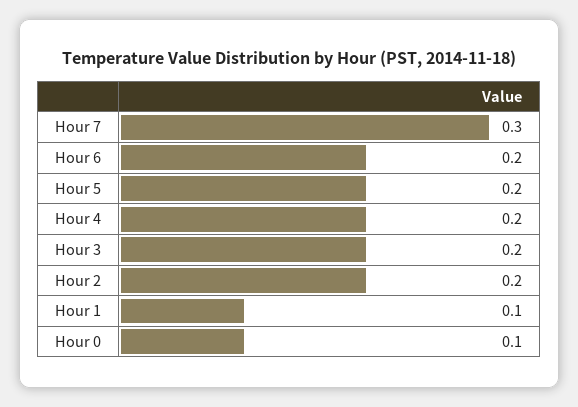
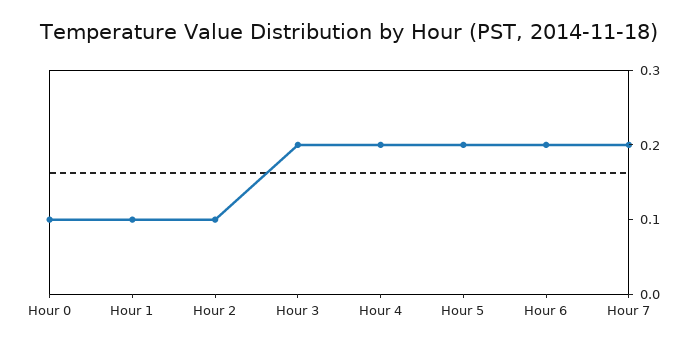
Hour 7: 0.3 -> 0.2
Hour 2: 0.2 -> 0.1

